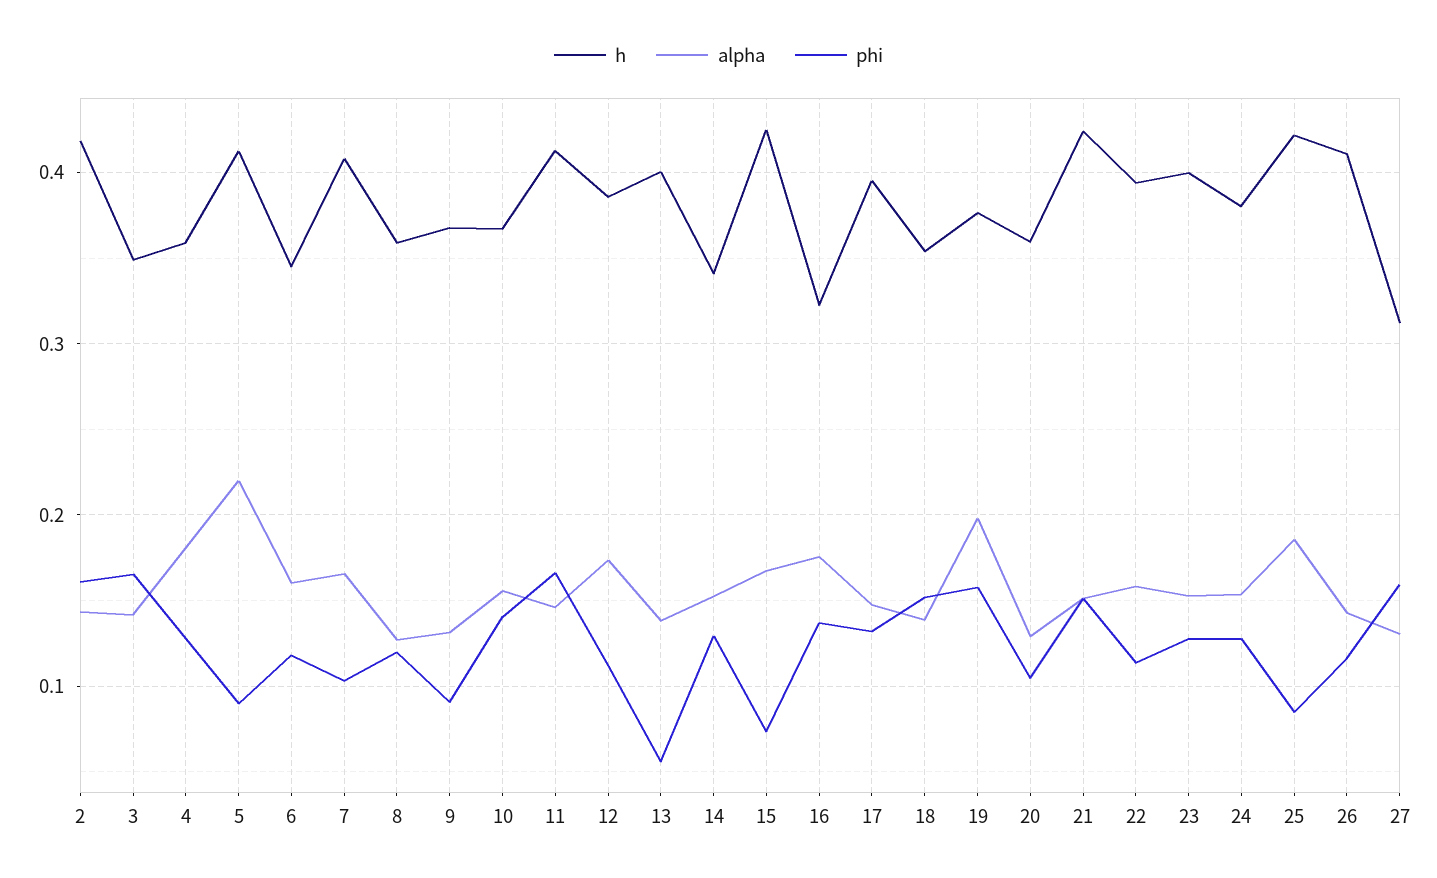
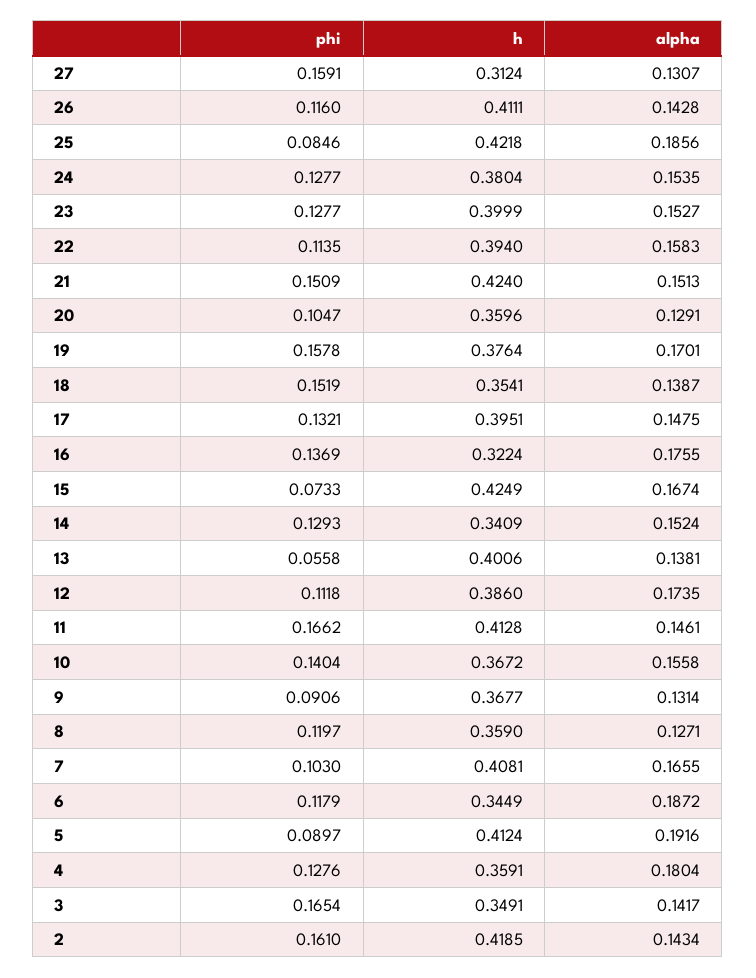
alpha, 5: 0.22 -> 0.1916
alpha, 6: 0.16 -> 0.1872
alpha, 19: 0.2 -> 0.1701

